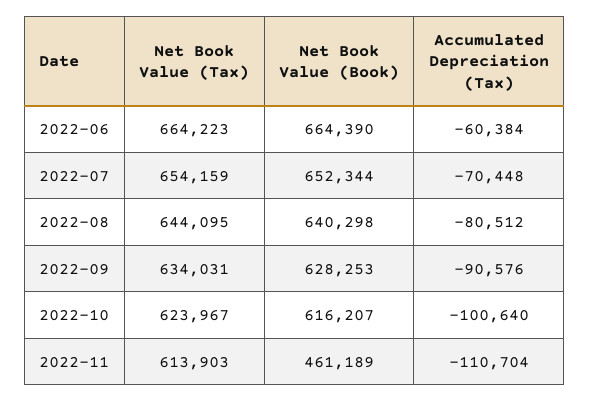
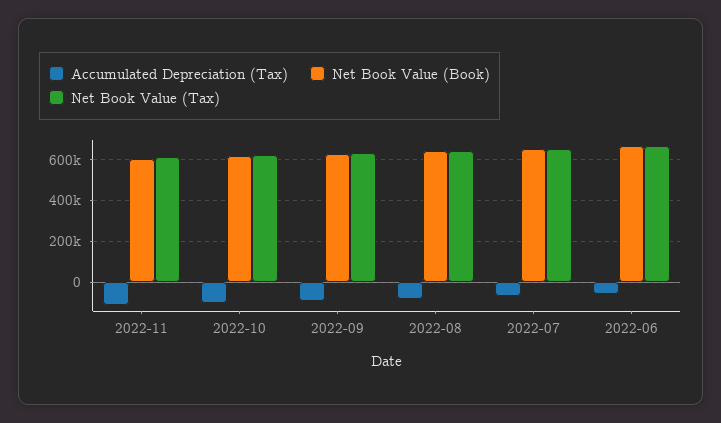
Net Book Value (Book), 2022-11: 461189 -> 600000

